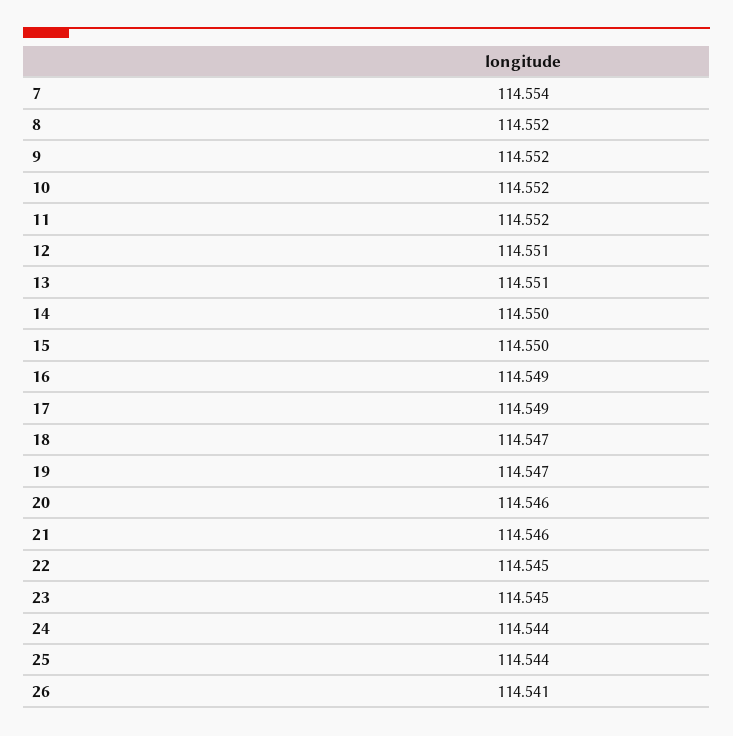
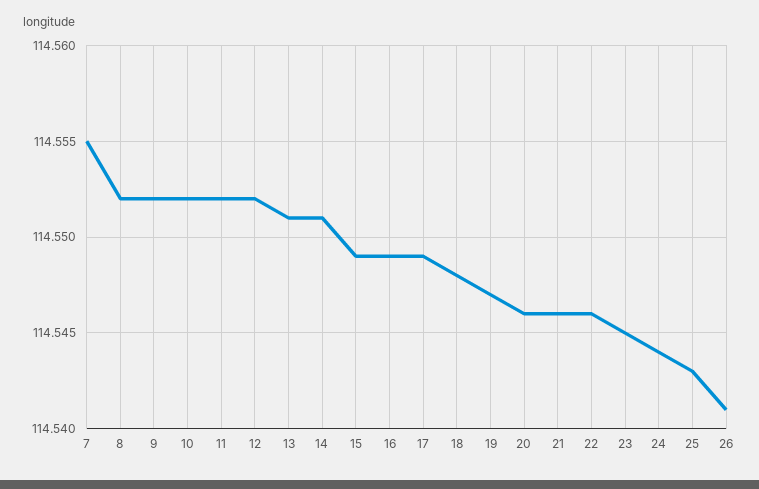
7: 114.554 -> 114.555
12: 114.551 -> 114.552
14: 114.55 -> 114.551
15: 114.55 -> 114.549
18: 114.547 -> 114.548
22: 114.545 -> 114.546
25: 114.544 -> 114.543

